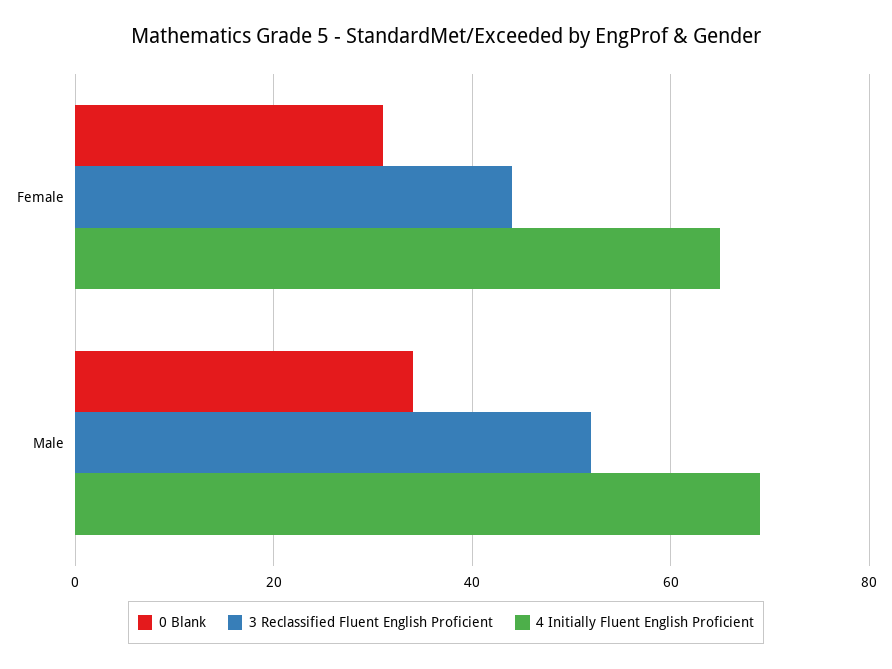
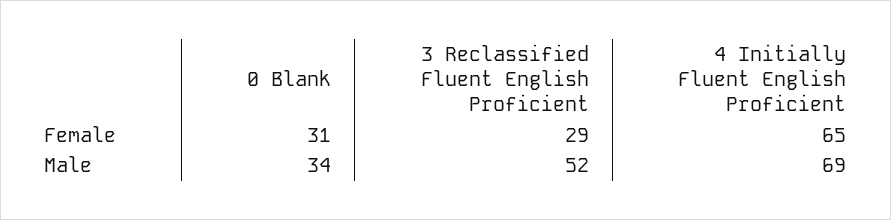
3 Reclassified Fluent English Proficient, Female: 45 -> 29

